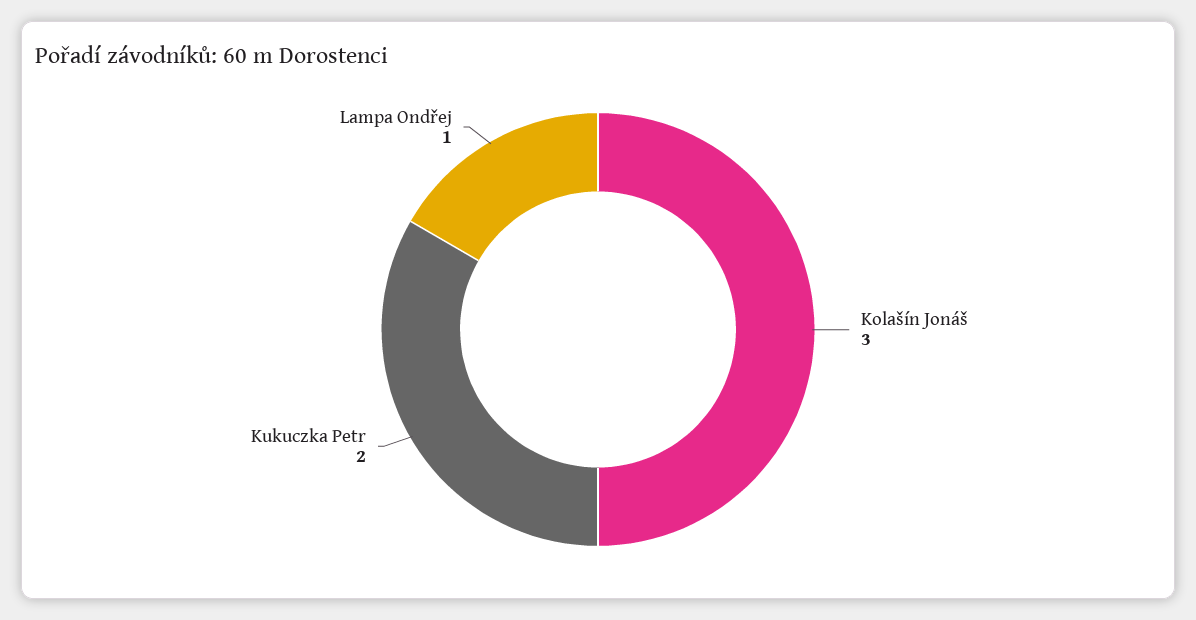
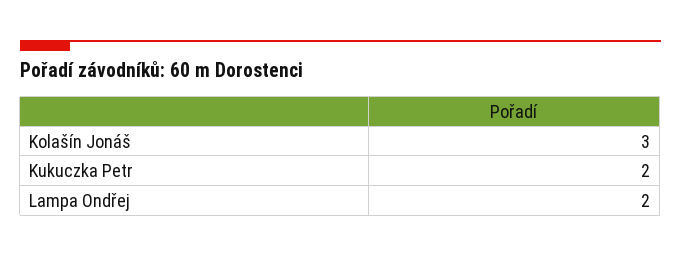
Lampa Ondřej: 1 -> 2

